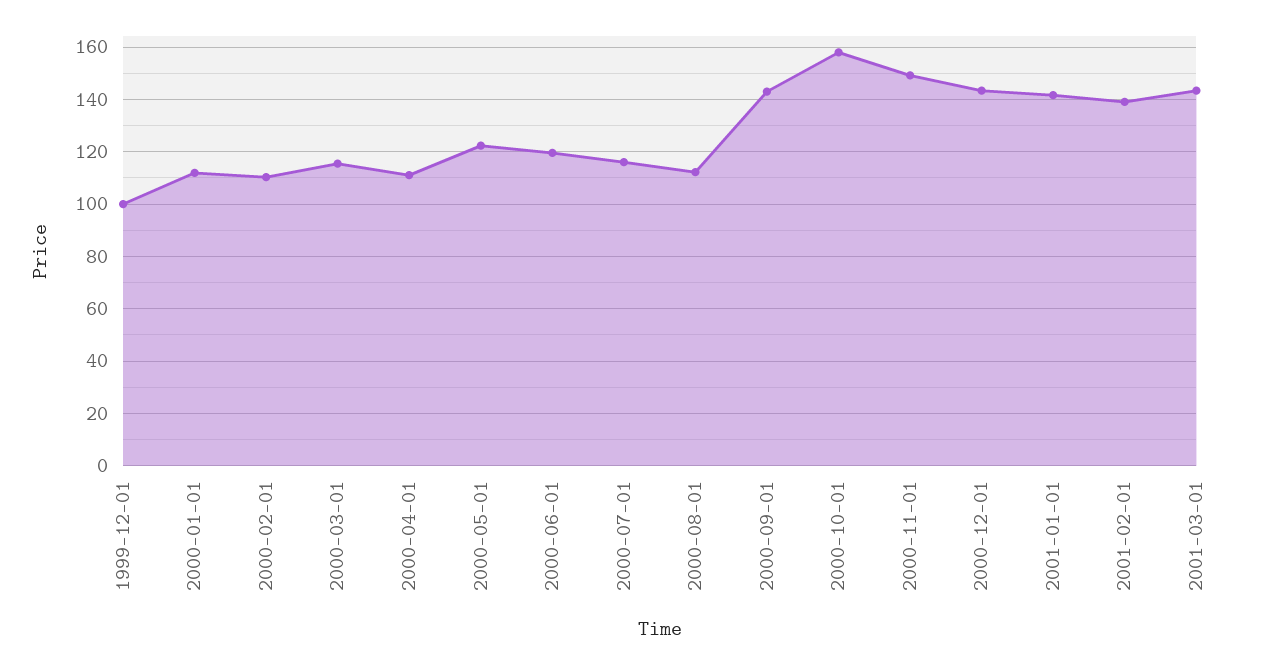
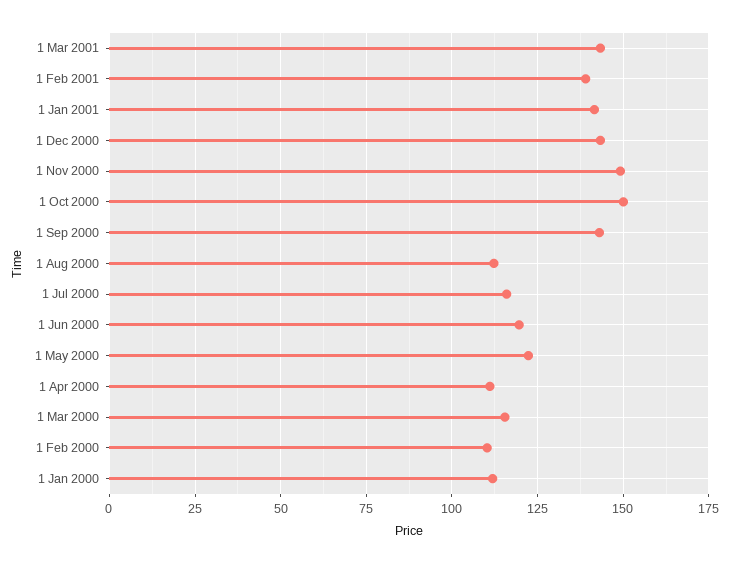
1999-12-01: 100 -> none
2000-10-01: 157.5 -> 150

